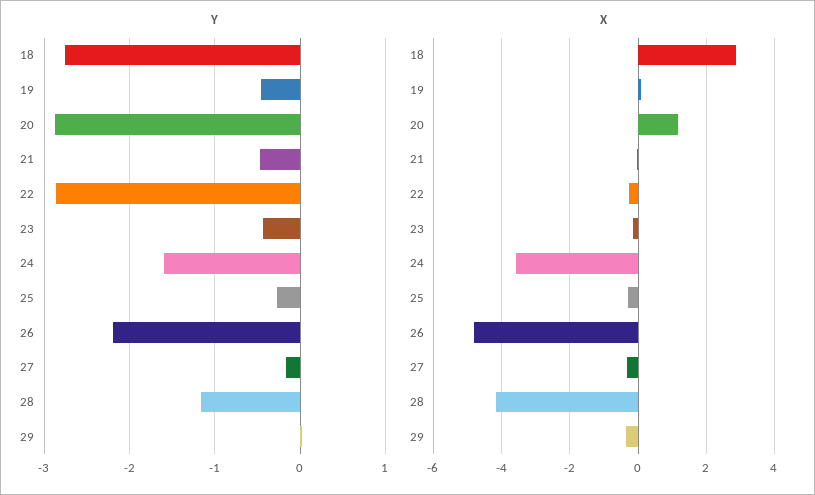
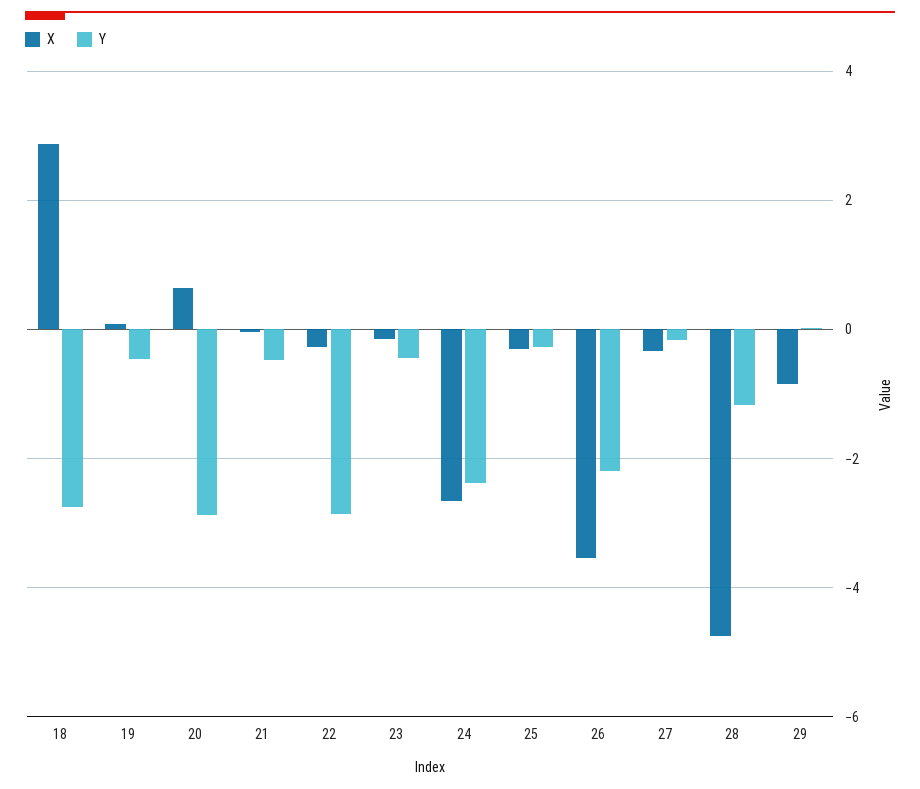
Y, 24: -1.6 -> -2.4
X, 20: 1.2 -> 0.6
X, 24: -3.6 -> -2.6
X, 26: -4.8 -> -3.6
X, 28: -4.2 -> -4.8
X, 29: -0.4 -> -0.8

